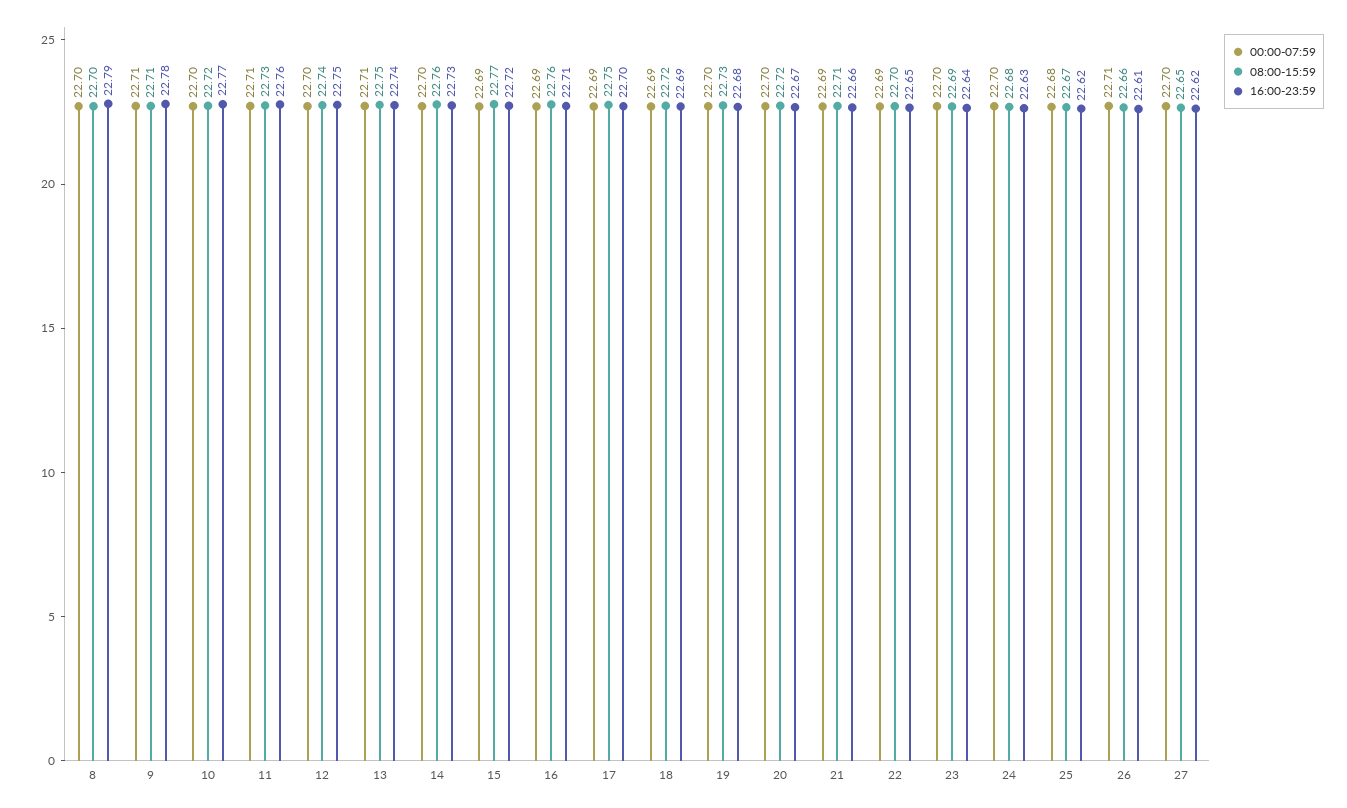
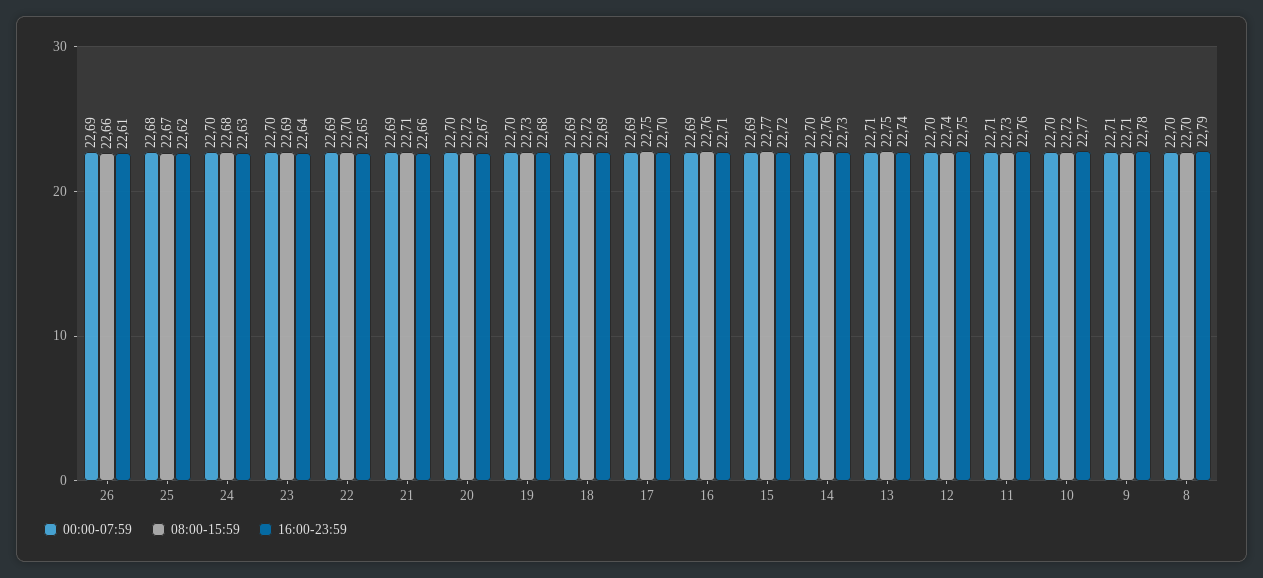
00:00-07:59, 26: 22.71 -> 22.69
00:00-07:59, 27: 22.7 -> none
08:00-15:59, 27: 22.65 -> none
16:00-23:59, 27: 22.62 -> none

